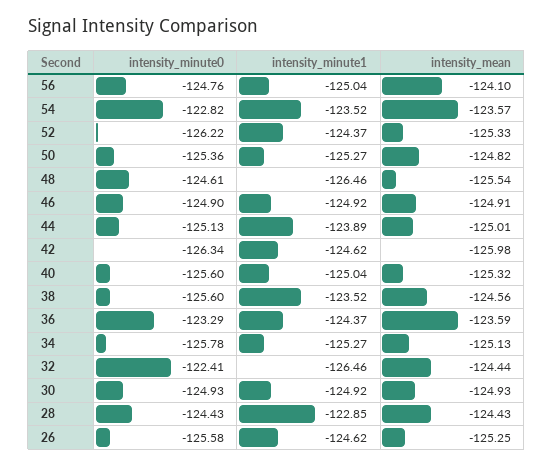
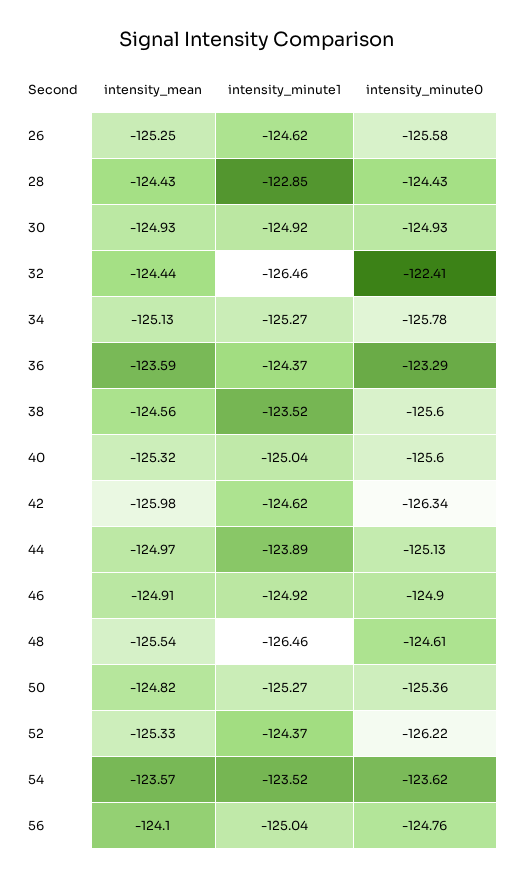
intensity_minute0, 54: -122.82 -> -123.62
intensity_mean, 44: -125.01 -> -124.97

